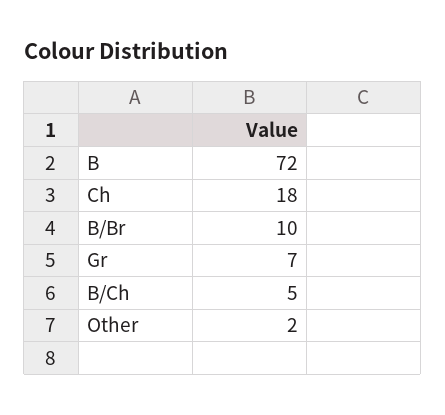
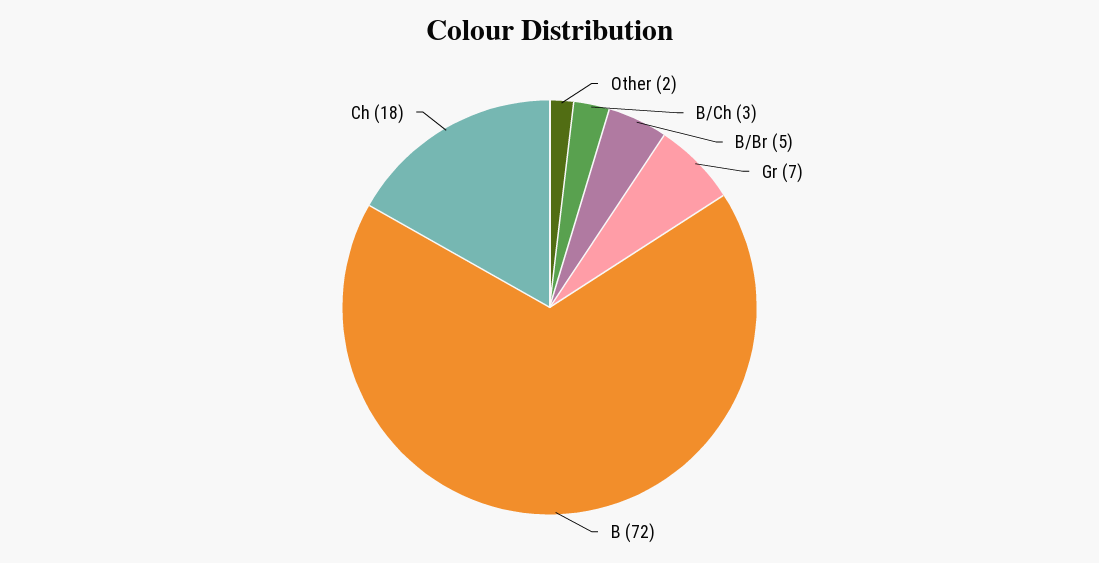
B/Br: 10 -> 5
B/Ch: 5 -> 3

